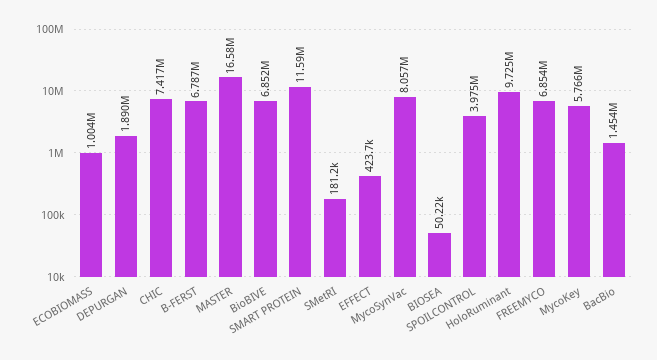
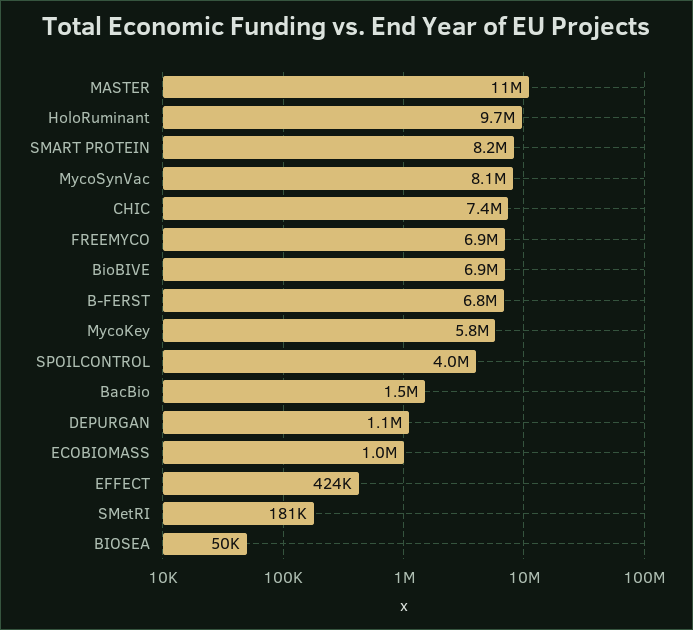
DEPURGAN: 1890000 -> 1100000
MASTER: 16580000 -> 11000000
SMART PROTEIN: 11590000 -> 8200000

